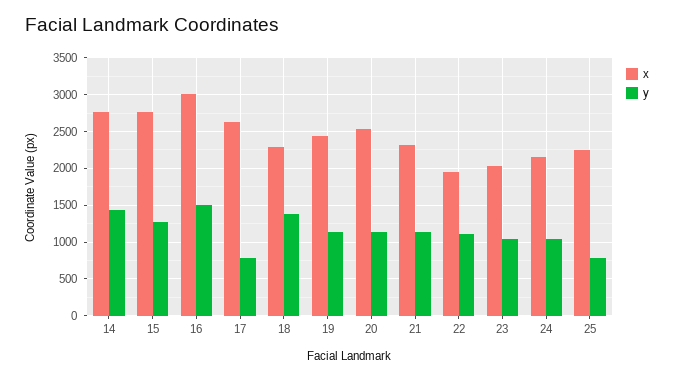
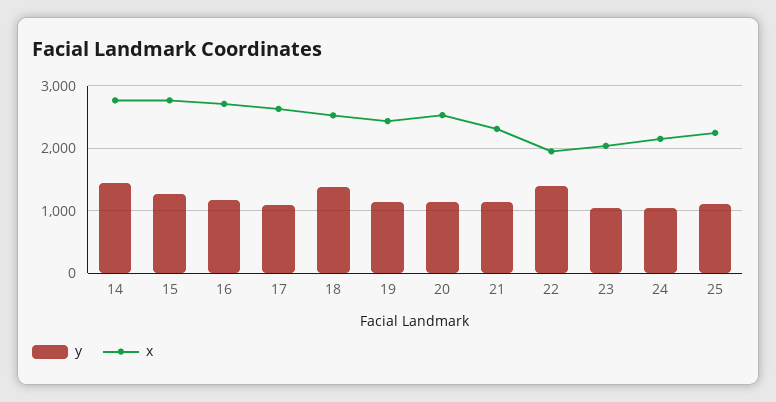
x, 16: 3000 -> 2700
y, 16: 1500 -> 1200
y, 17: 800 -> 1100
x, 18: 2300 -> 2500
y, 22: 1100 -> 1400
y, 25: 800 -> 1100

